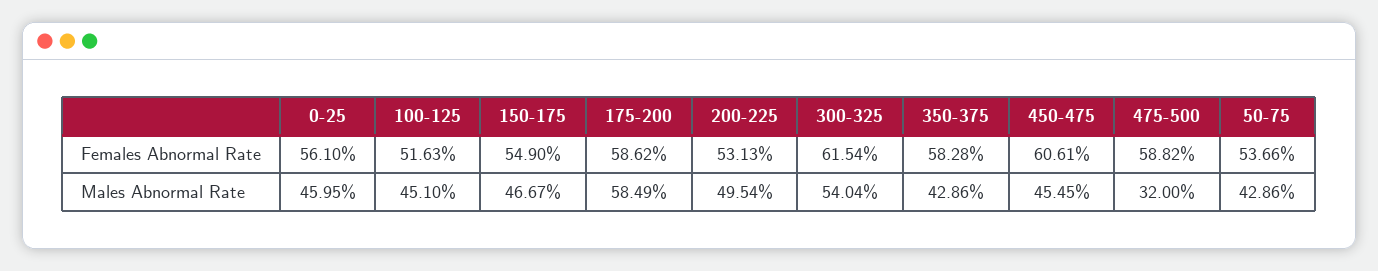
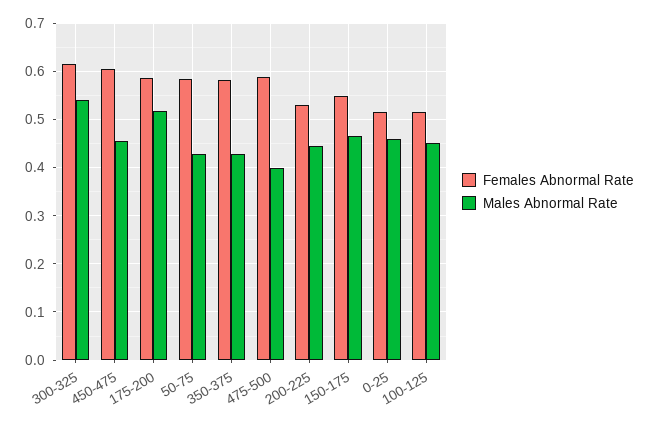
Females Abnormal Rate, 0-25: 0.561 -> 0.52
Females Abnormal Rate, 50-75: 0.5366 -> 0.58
Males Abnormal Rate, 175-200: 0.5849 -> 0.52
Males Abnormal Rate, 200-225: 0.4954 -> 0.44
Males Abnormal Rate, 475-500: 0.32 -> 0.4

